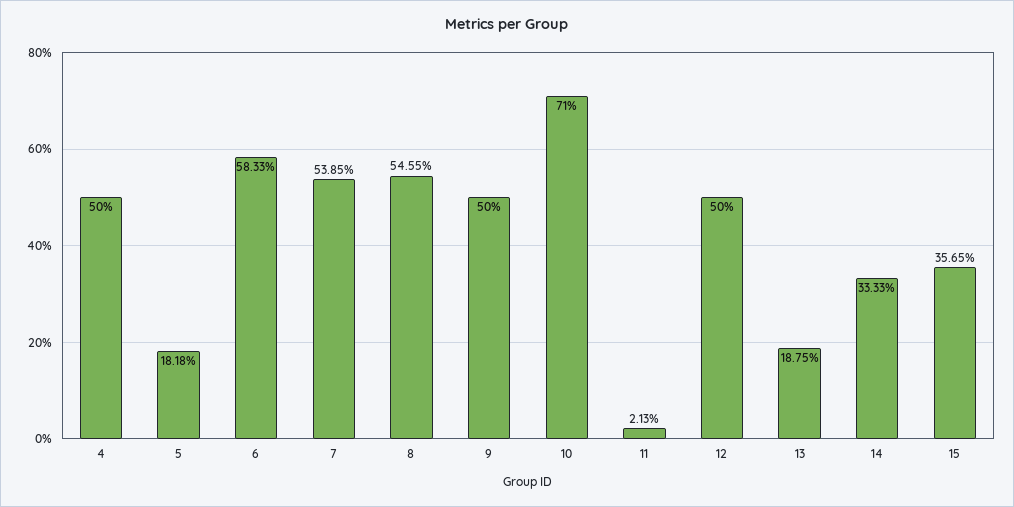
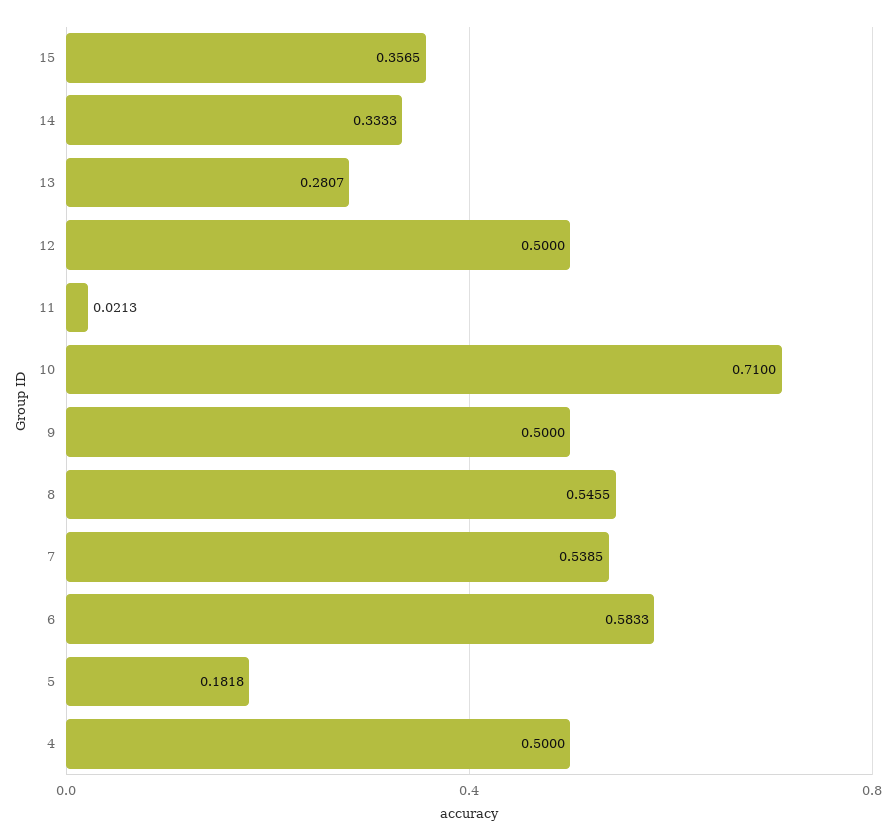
13: 0.1875 -> 0.2807

